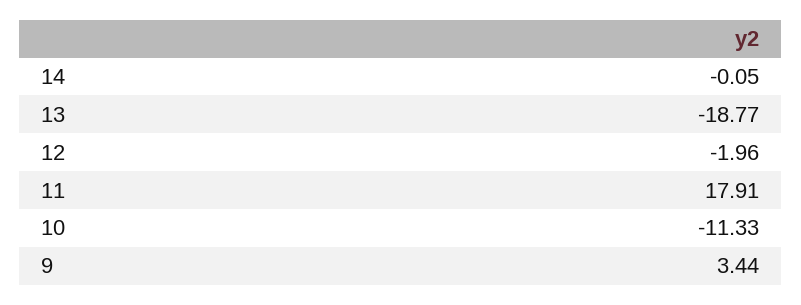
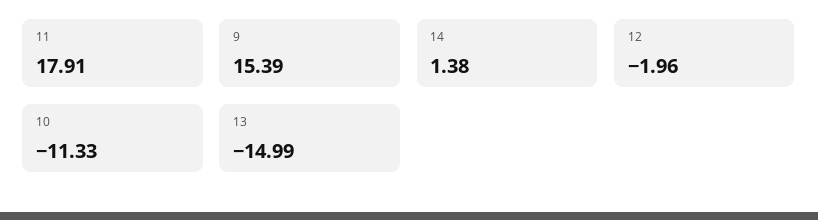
14: -0.05 -> 1.38
13: -18.77 -> -14.99
9: 3.44 -> 15.39

